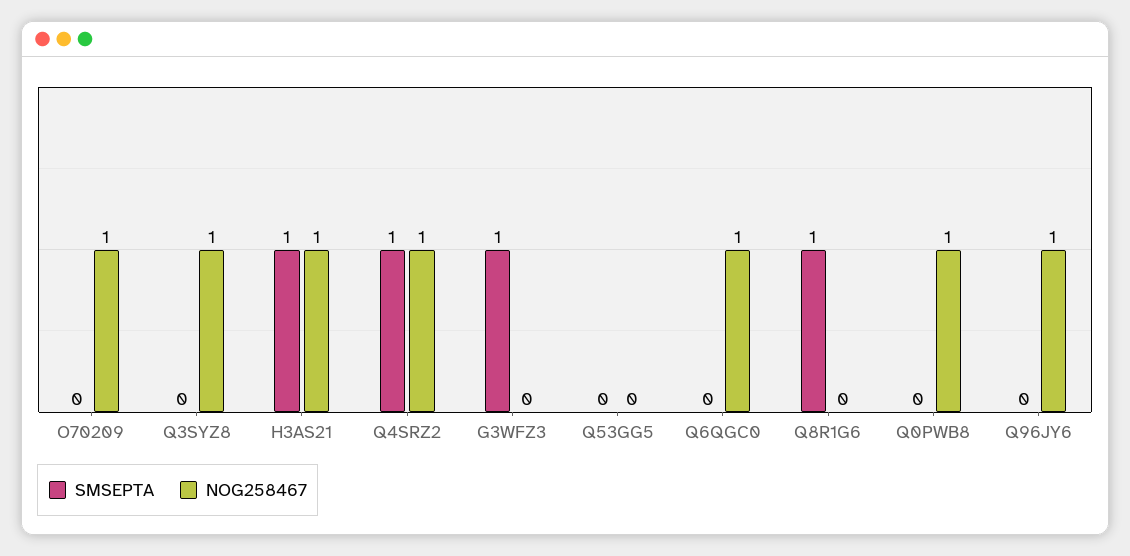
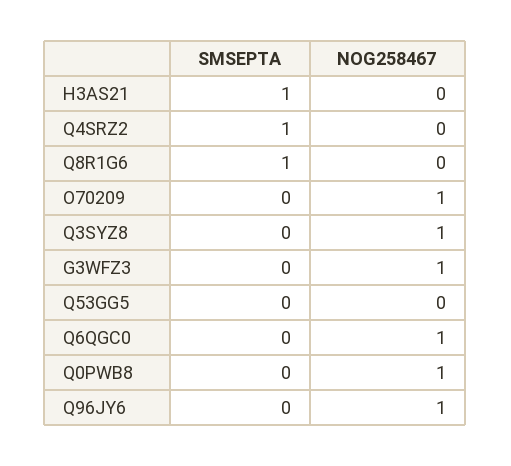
NOG258467, H3AS21: 1 -> 0
NOG258467, Q4SRZ2: 1 -> 0
SMSEPTA, G3WFZ3: 1 -> 0
NOG258467, G3WFZ3: 0 -> 1

